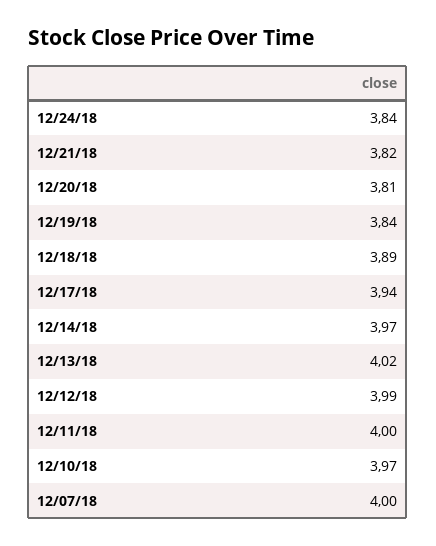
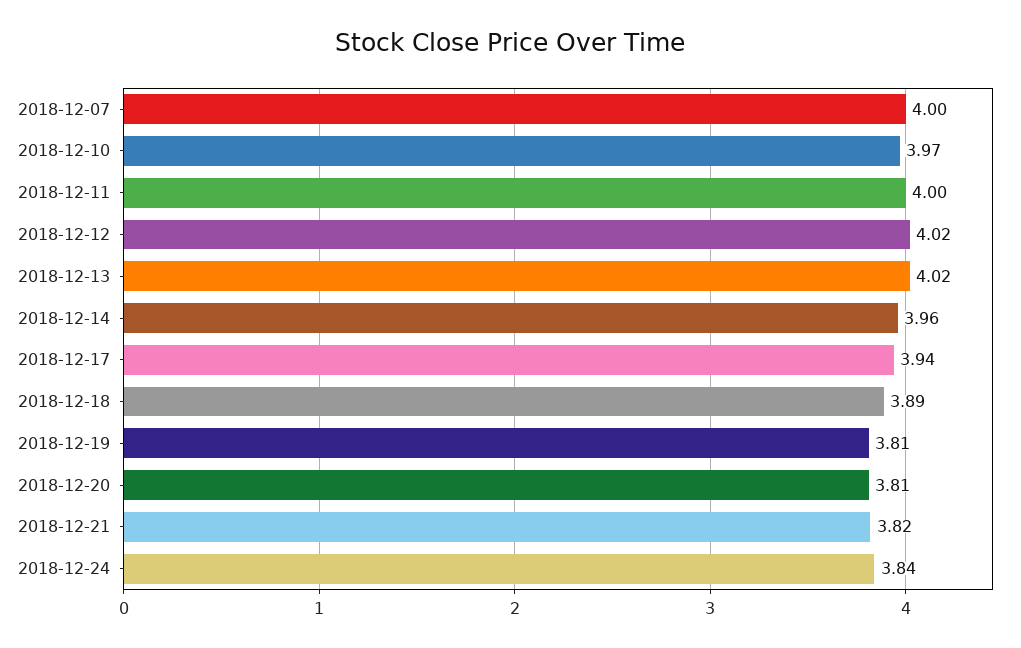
12/19/18: 3.84 -> 3.81
12/14/18: 3.97 -> 3.96
12/12/18: 3.99 -> 4.02

